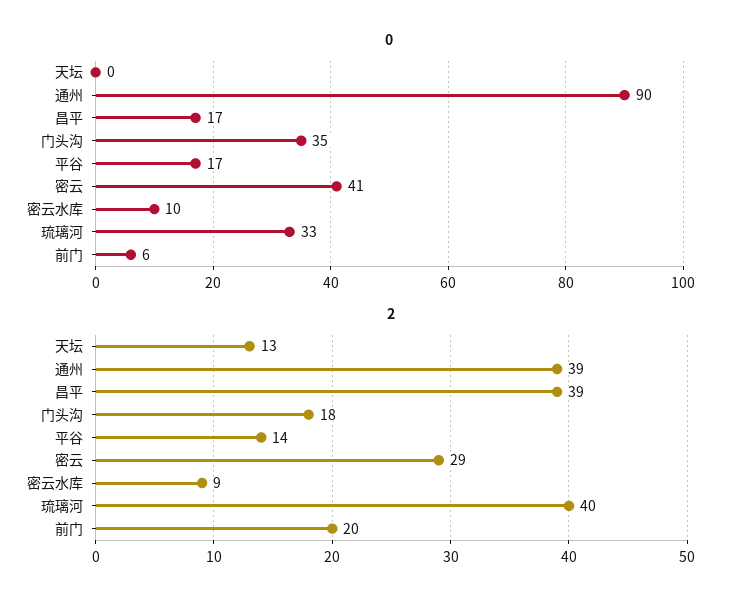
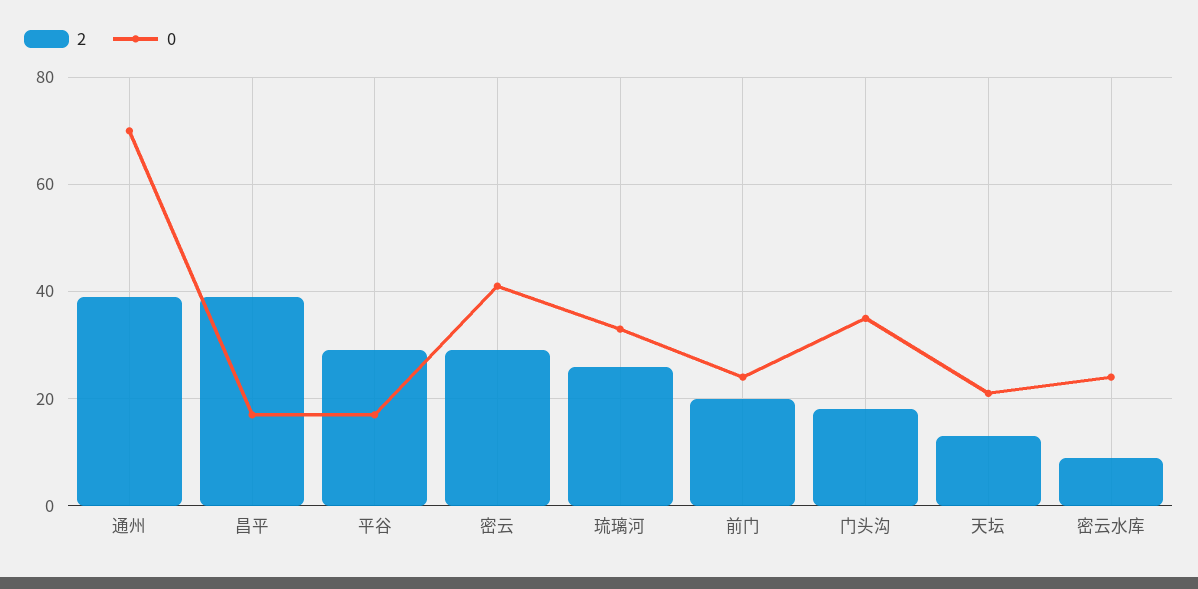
0, 天坛: 0 -> 20
0, 通州: 90 -> 70
0, 密云水库: 10 -> 25
0, 前门: 6 -> 25
2, 平谷: 14 -> 30
2, 琉璃河: 40 -> 25

